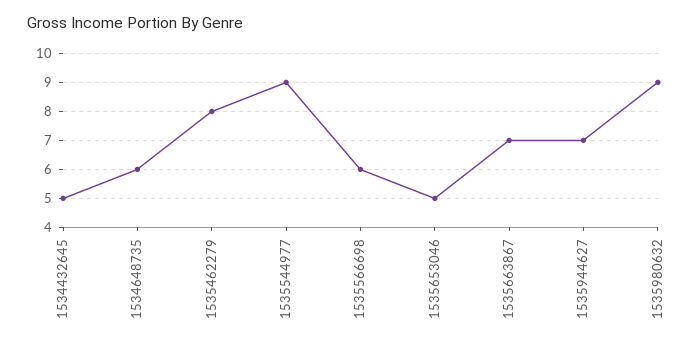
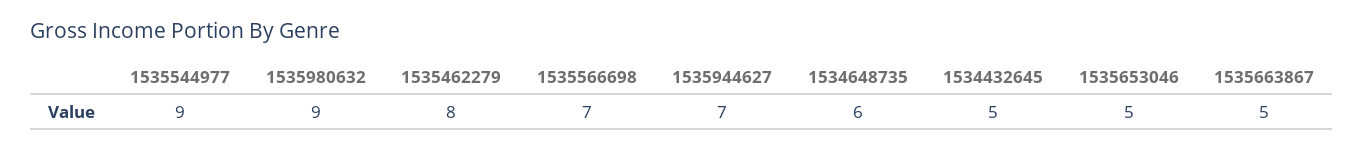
1535566698: 6 -> 7
1535663867: 7 -> 5

